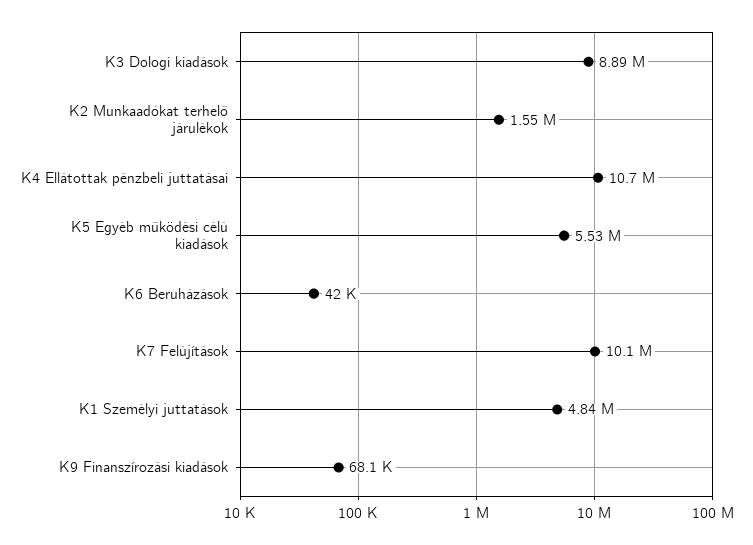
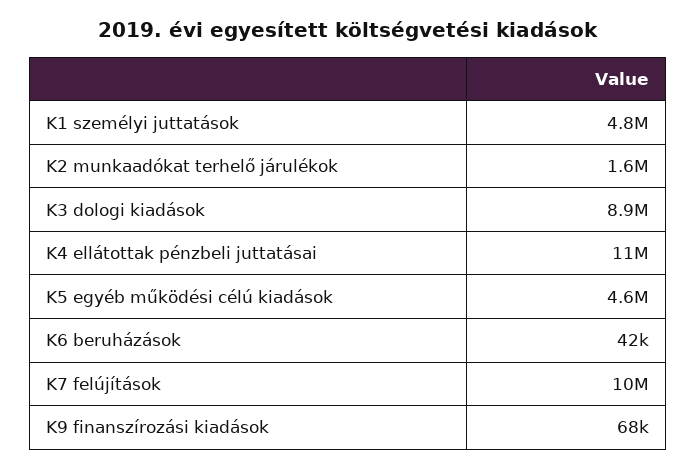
K5 Egyéb működési célú kiadások: 5530000 -> 4600000

